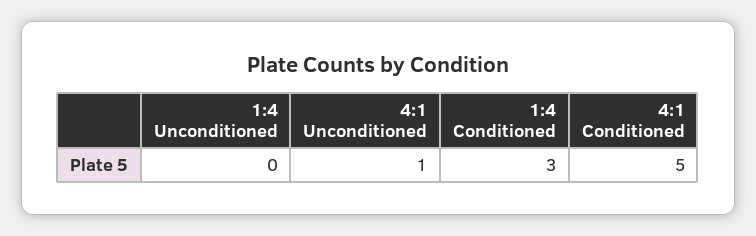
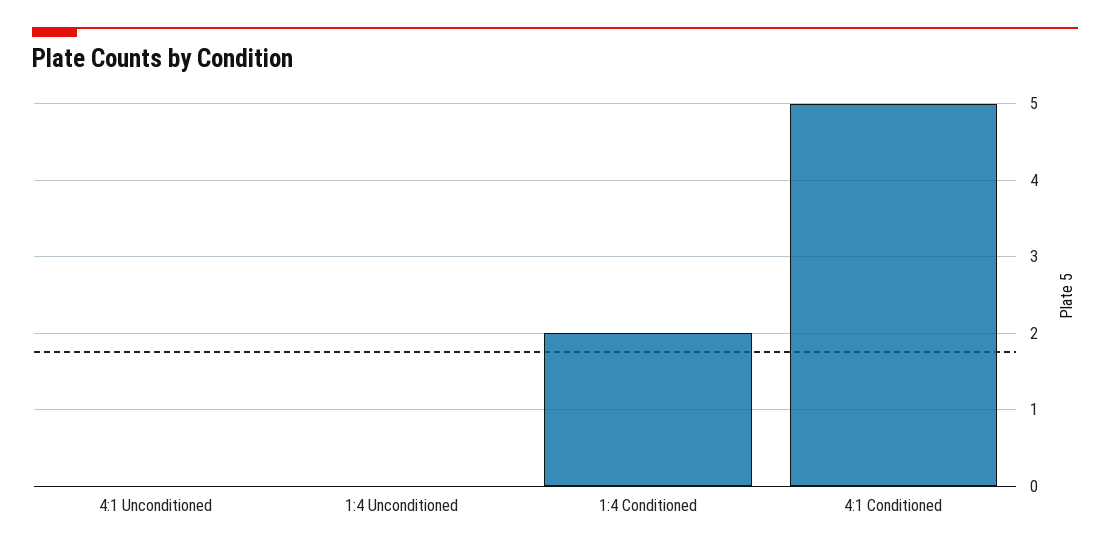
4:1 Unconditioned: 1 -> 0
1:4 Conditioned: 3 -> 2

